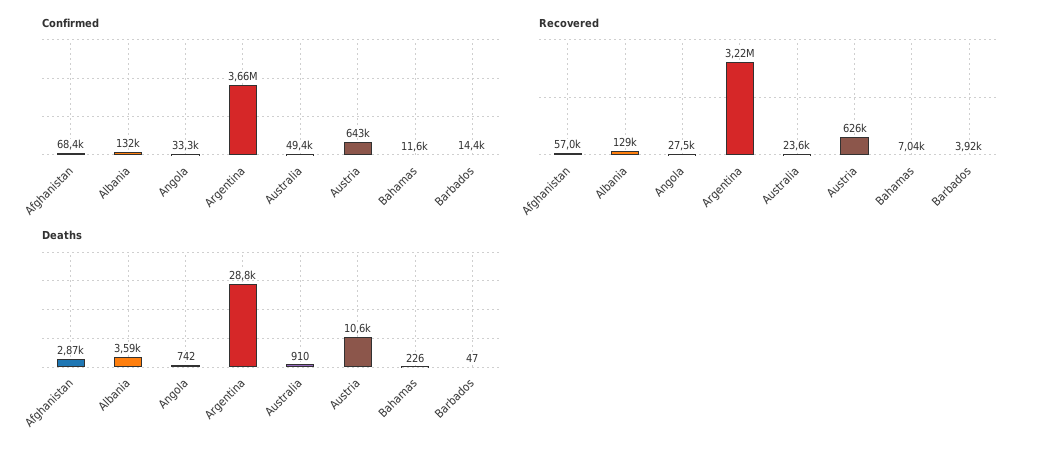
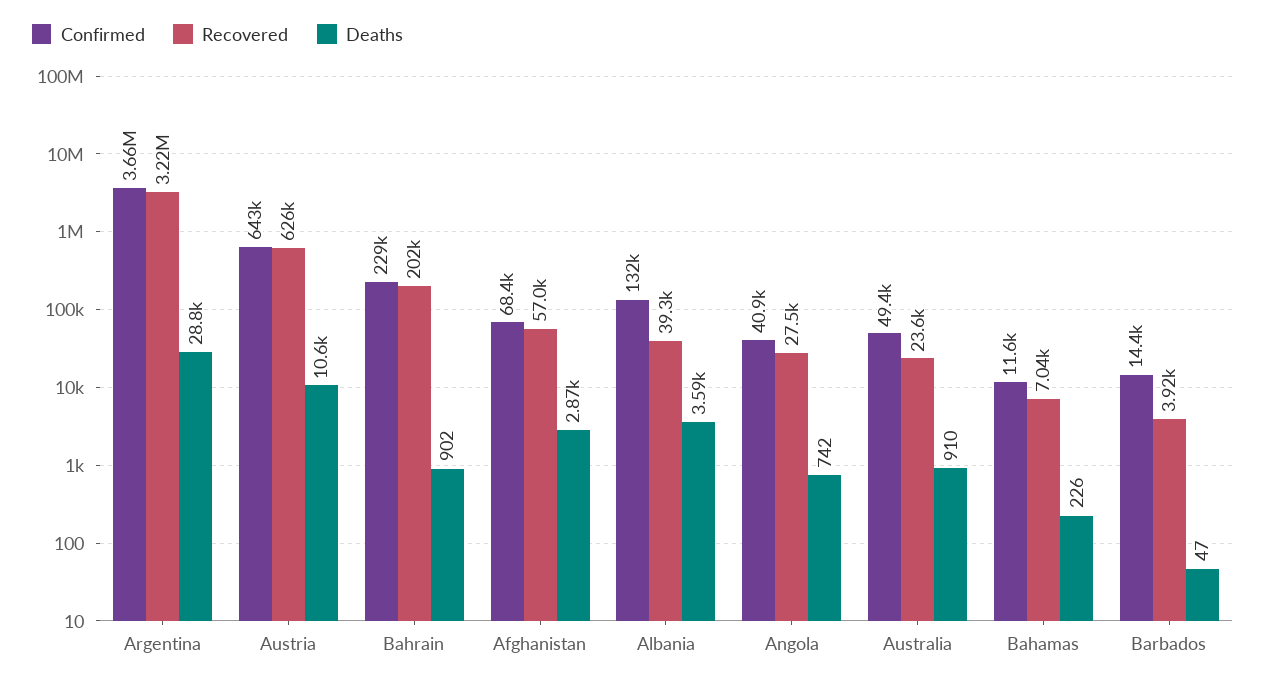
Confirmed, Angola: 33300 -> 40900
Recovered, Albania: 129000 -> 39300
Confirmed, Bahrain: none -> 229000
Recovered, Bahrain: none -> 202000
Deaths, Bahrain: none -> 902

